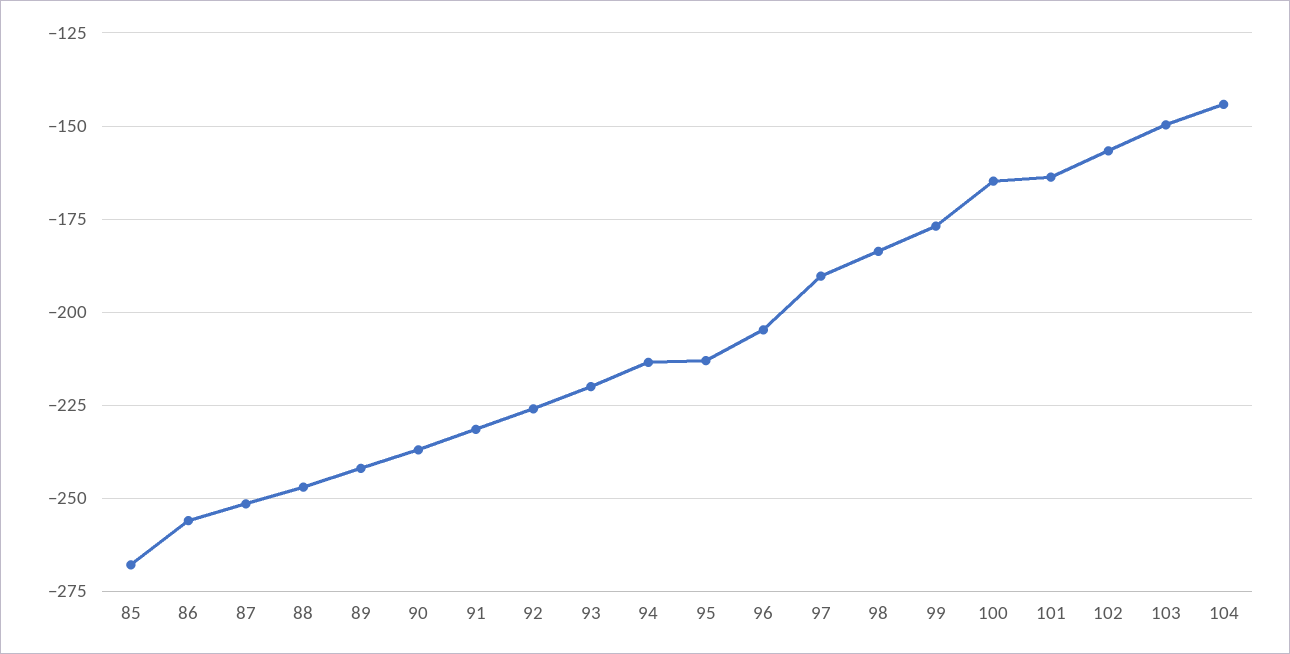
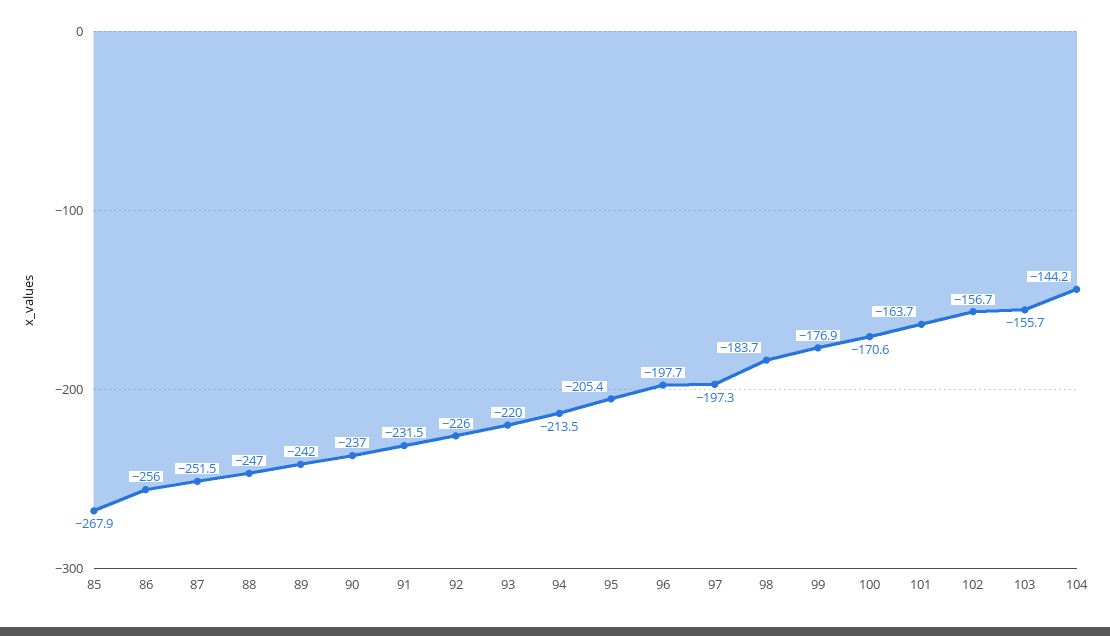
95: -212.5 -> -205.4
96: -205 -> -197.7
97: -190 -> -197.3
100: -165 -> -170.6
103: -150 -> -155.7

